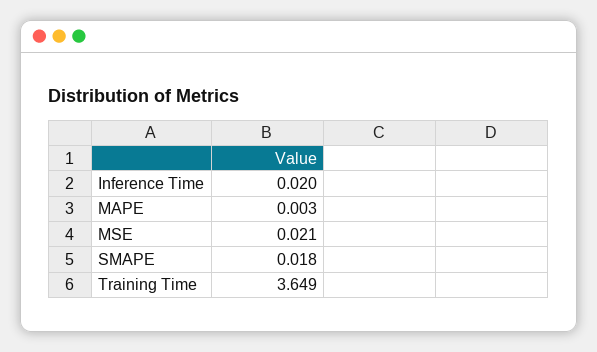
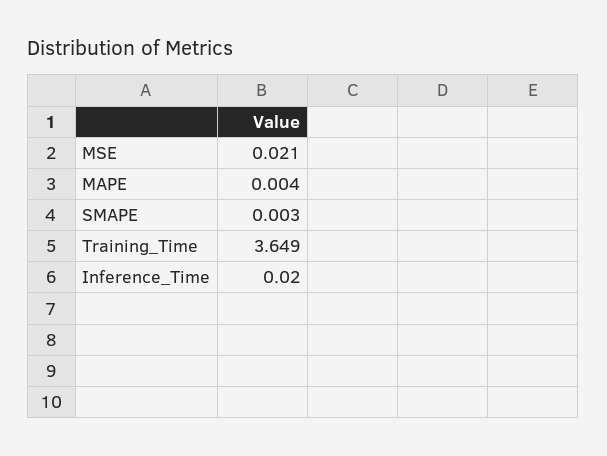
MAPE: 0.003 -> 0.004
SMAPE: 0.018 -> 0.003

